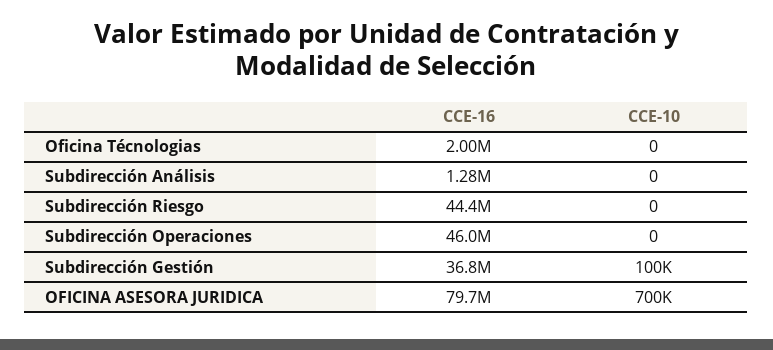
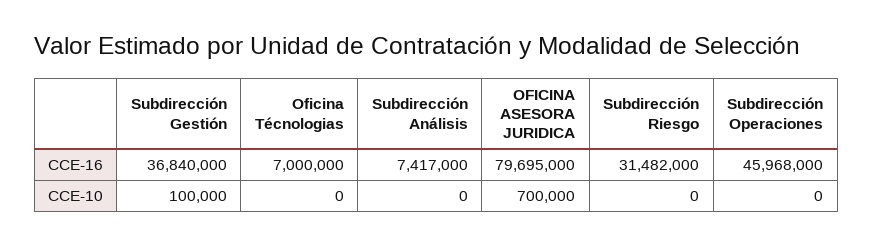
CCE-16, Oficina Técnologias: 2000000 -> 7000000
CCE-16, Subdirección Análisis: 1280000 -> 7417000
CCE-16, Subdirección Riesgo: 44400000 -> 31482000

